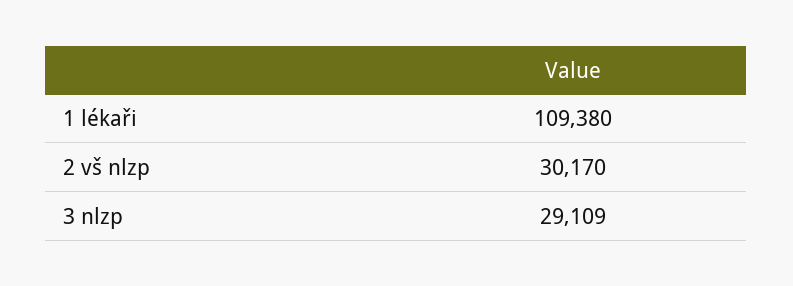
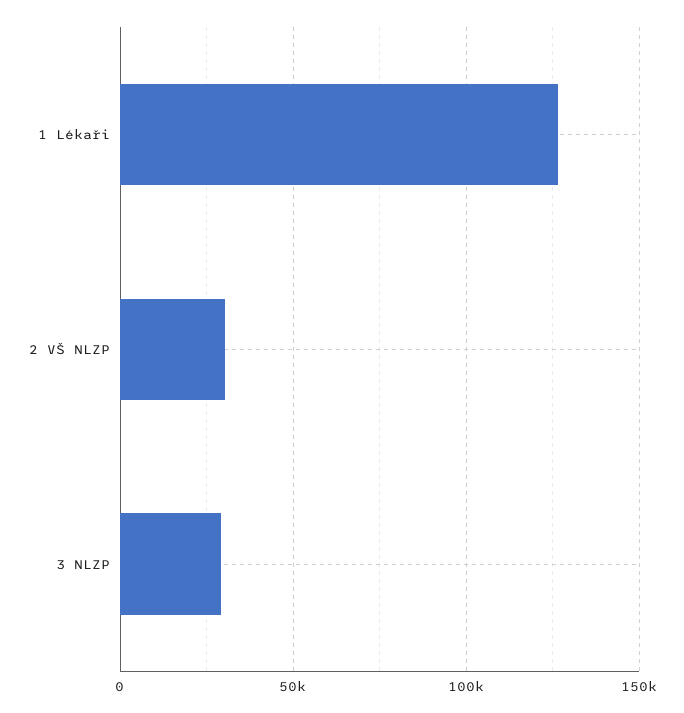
1 lékaři: 109380 -> 125000

